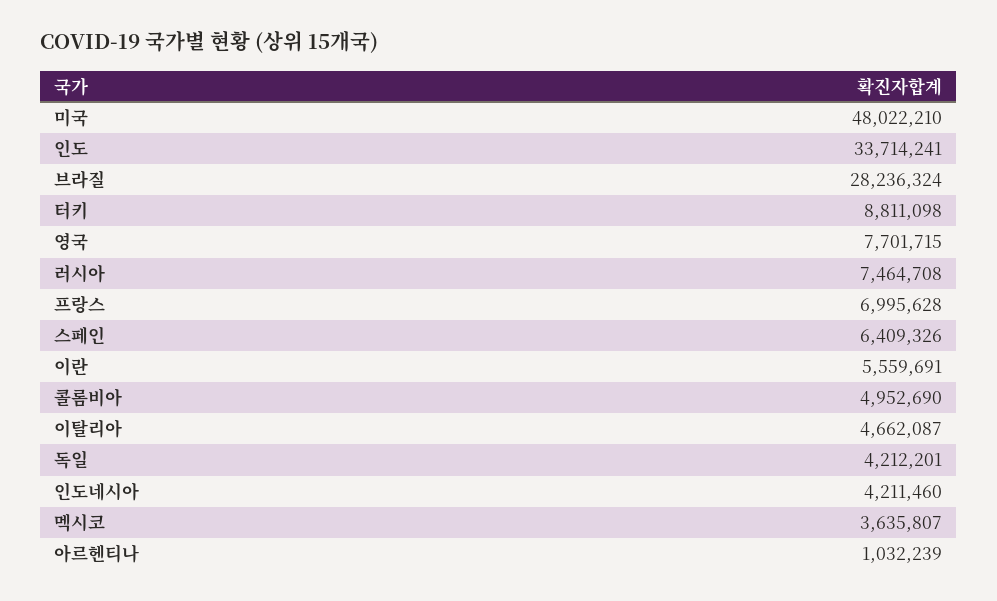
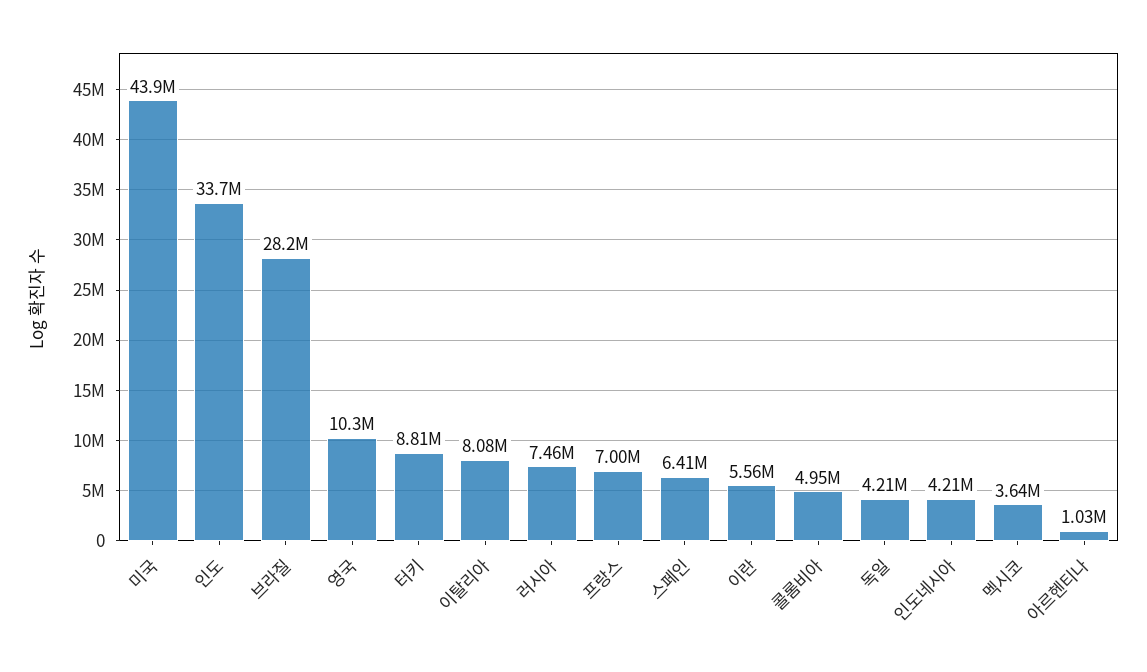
미국: 48022210 -> 43900000
영국: 7701715 -> 10300000
이탈리아: 4662087 -> 8080000

